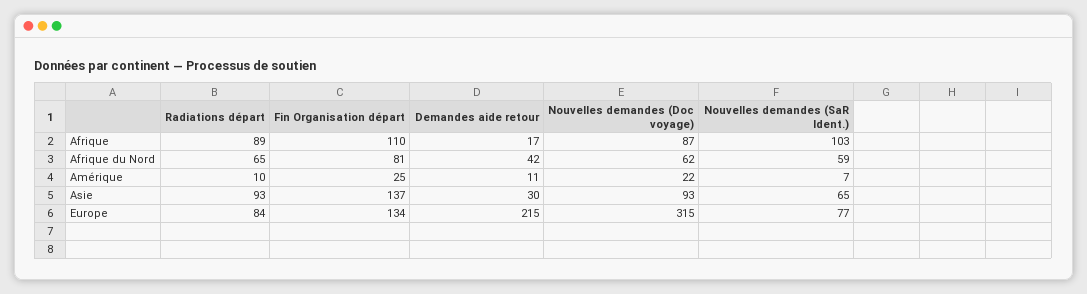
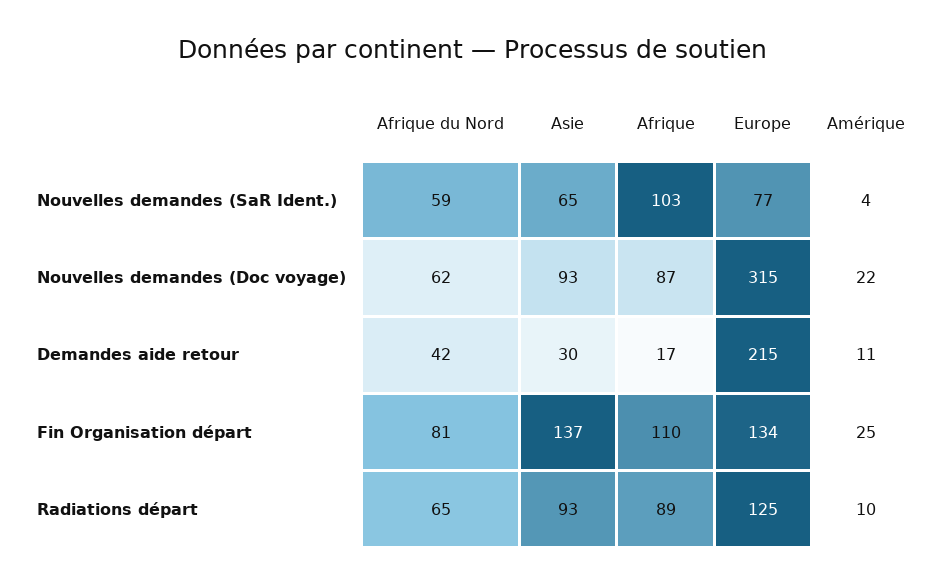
Nouvelles demandes (SaR Ident.), Amérique: 7 -> 4
Radiations départ, Europe: 84 -> 125

